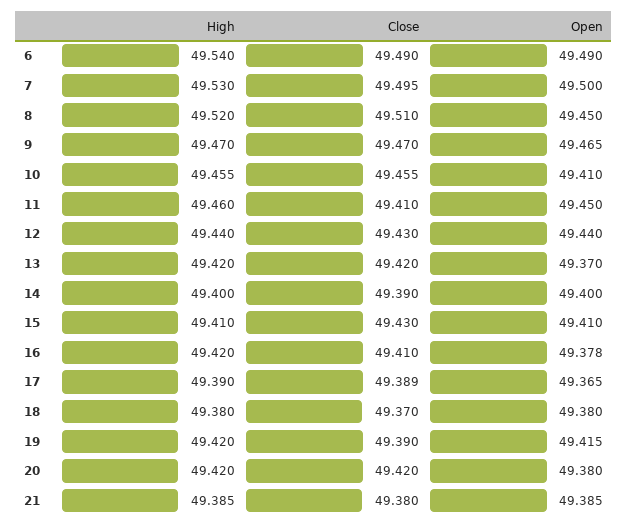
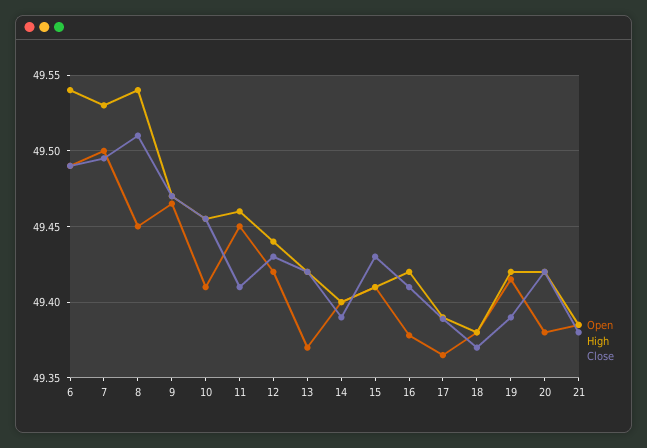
High, 8: 49.52 -> 49.54
Open, 12: 49.44 -> 49.42

